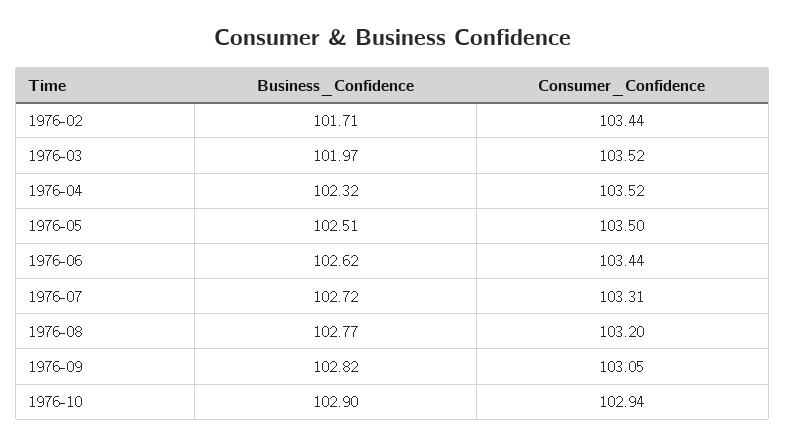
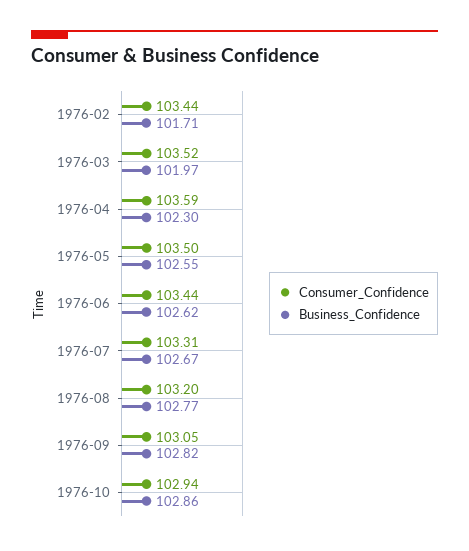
Business_Confidence, 1976-04: 102.32 -> 102.3
Consumer_Confidence, 1976-04: 103.52 -> 103.59
Business_Confidence, 1976-05: 102.51 -> 102.55
Business_Confidence, 1976-07: 102.72 -> 102.67
Business_Confidence, 1976-10: 102.9 -> 102.86

